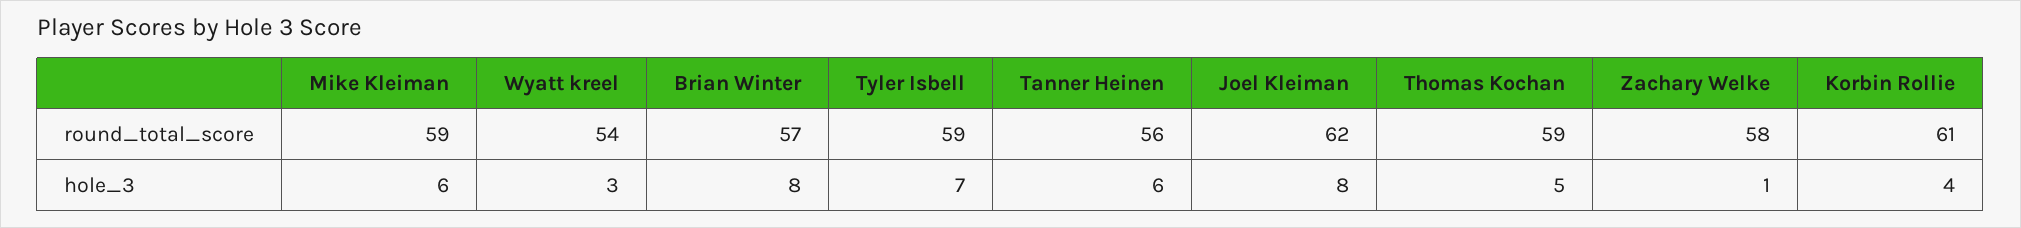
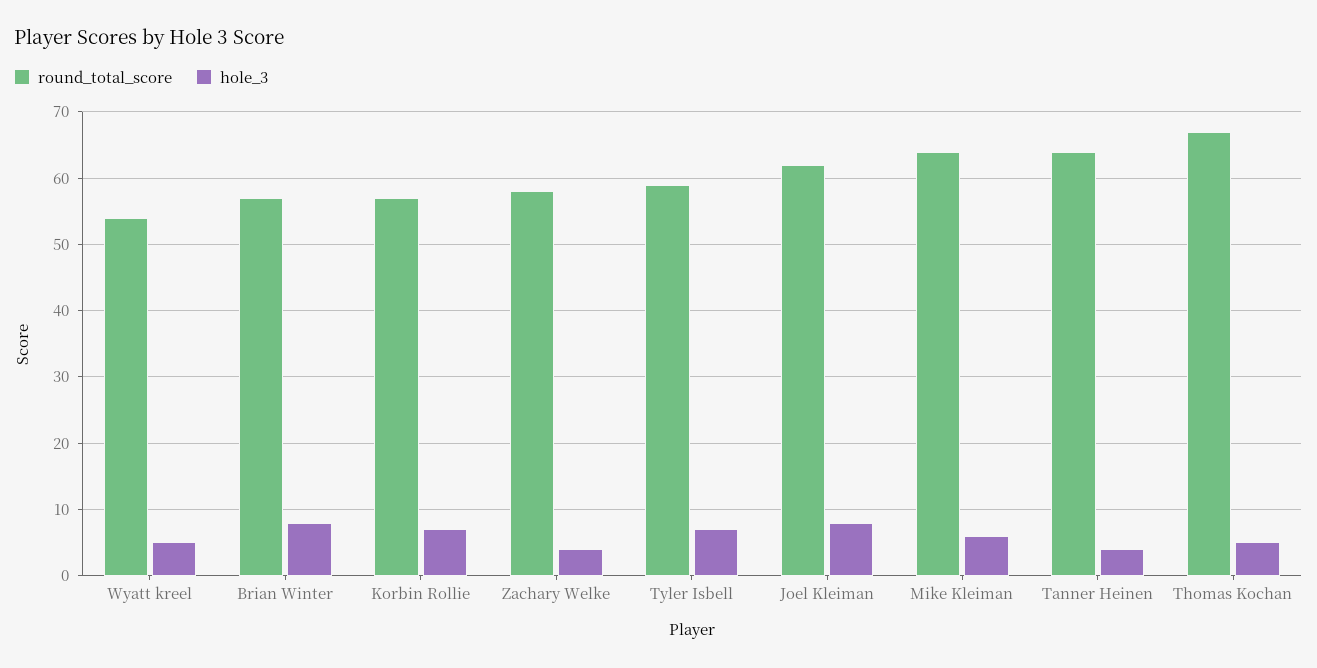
round_total_score, Mike Kleiman: 59 -> 64
round_total_score, Tanner Heinen: 56 -> 64
round_total_score, Thomas Kochan: 59 -> 67
round_total_score, Korbin Rollie: 61 -> 57
hole_3, Wyatt kreel: 3 -> 5
hole_3, Tanner Heinen: 6 -> 4
hole_3, Zachary Welke: 1 -> 4
hole_3, Korbin Rollie: 4 -> 7

